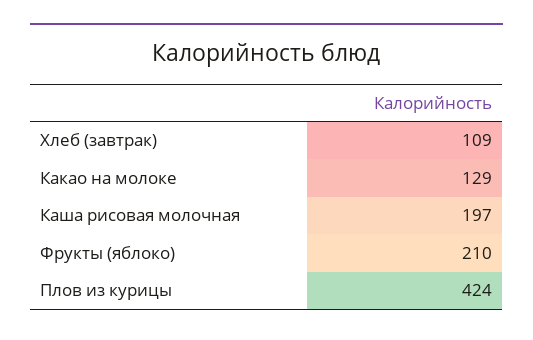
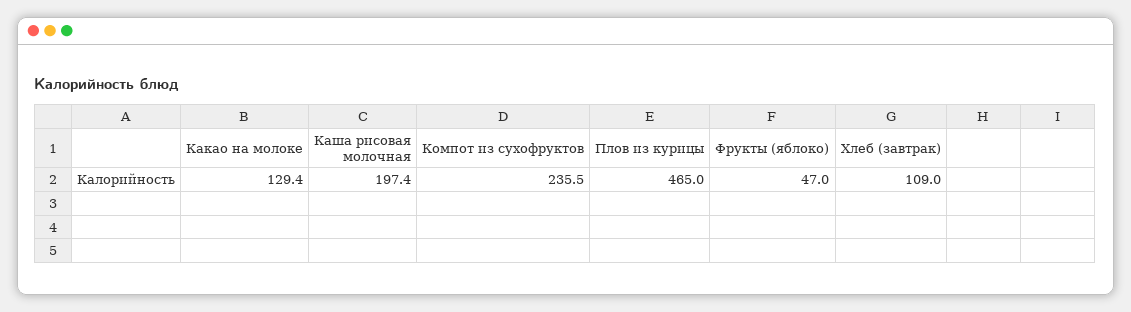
Фрукты (яблоко): 210 -> 47
Плов из курицы: 424 -> 465
Компот из сухофруктов: none -> 235.5

